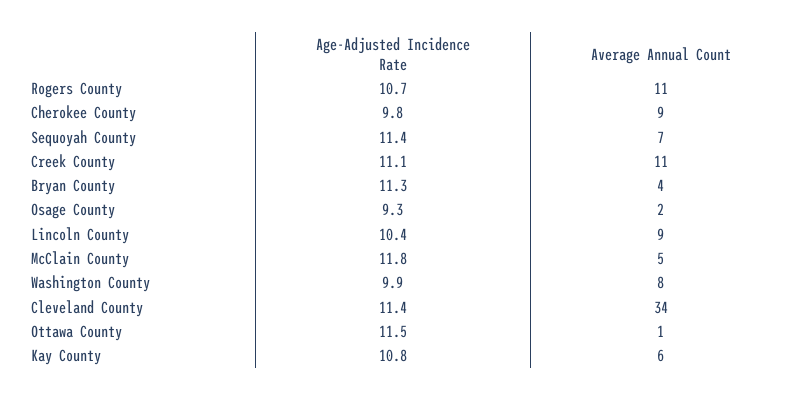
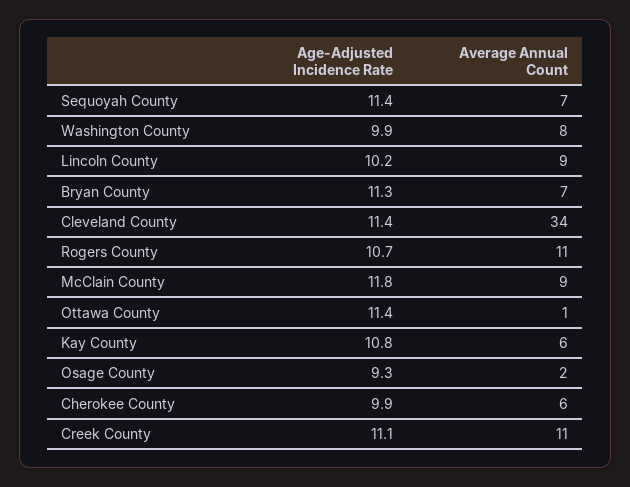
Age-Adjusted Incidence Rate, Cherokee County: 9.8 -> 9.9
Average Annual Count, Cherokee County: 9 -> 6
Average Annual Count, Bryan County: 4 -> 7
Age-Adjusted Incidence Rate, Lincoln County: 10.4 -> 10.2
Average Annual Count, McClain County: 5 -> 9
Age-Adjusted Incidence Rate, Ottawa County: 11.5 -> 11.4

